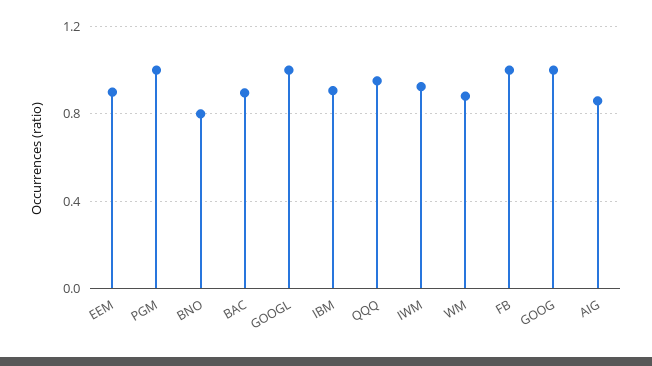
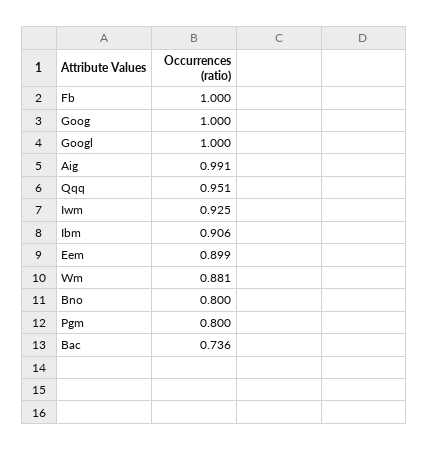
PGM: 1 -> 0.8
BAC: 0.9 -> 0.736
AIG: 0.85 -> 0.991

